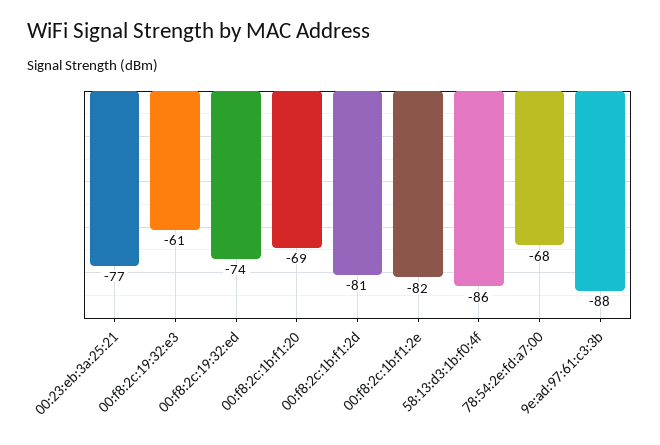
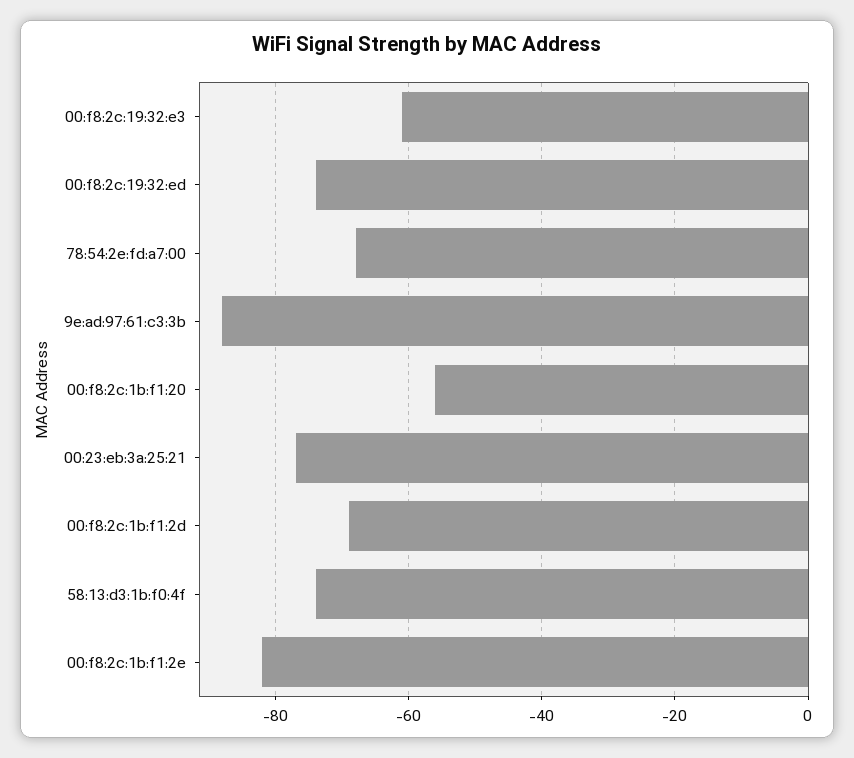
00:f8:2c:1b:f1:20: -69 -> -55
00:f8:2c:1b:f1:2d: -81 -> -70
58:13:d3:1b:f0:4f: -86 -> -75

